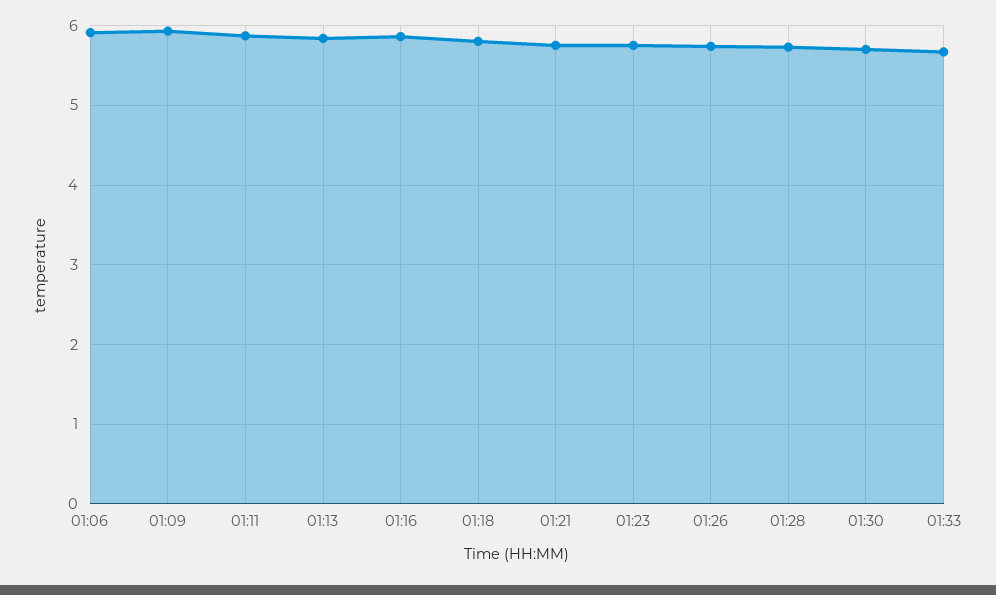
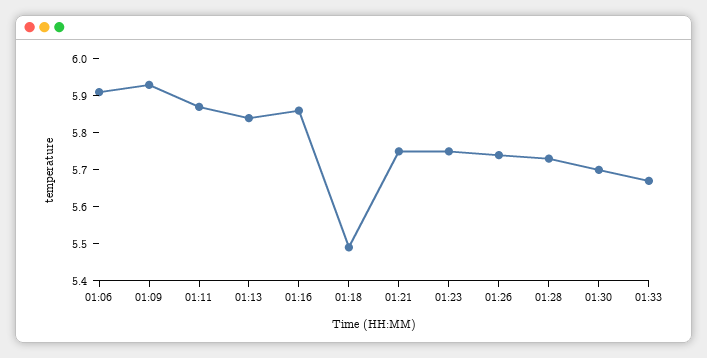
01:18: 5.8 -> 5.5

